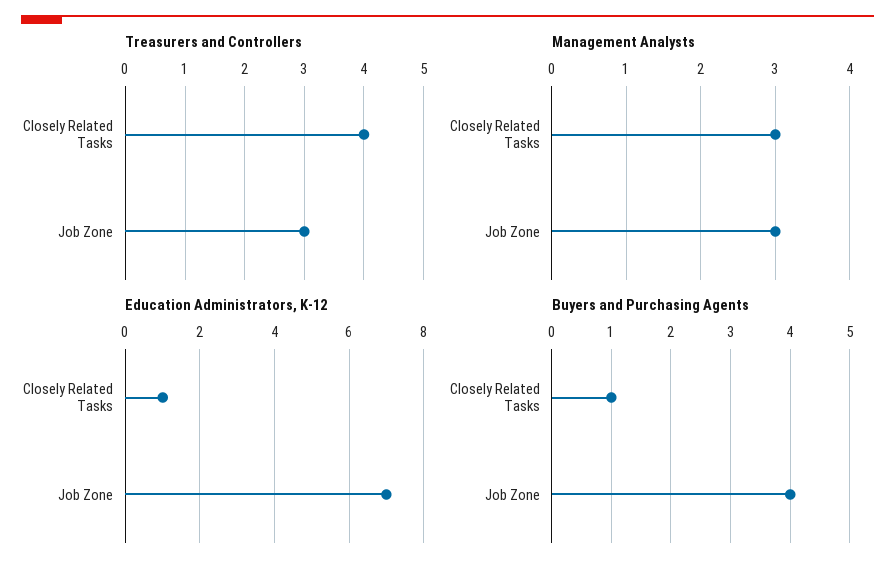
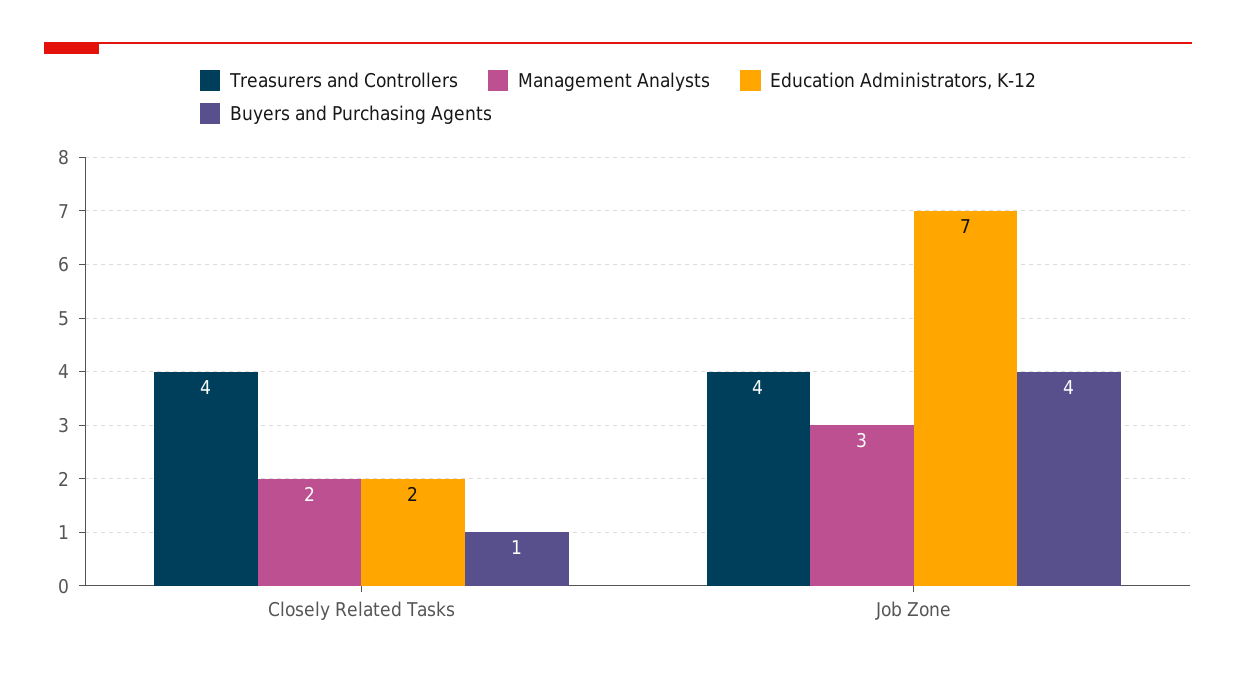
Treasurers and Controllers, Job Zone: 3 -> 4
Management Analysts, Closely Related Tasks: 3 -> 2
Education Administrators, K-12, Closely Related Tasks: 1 -> 2

